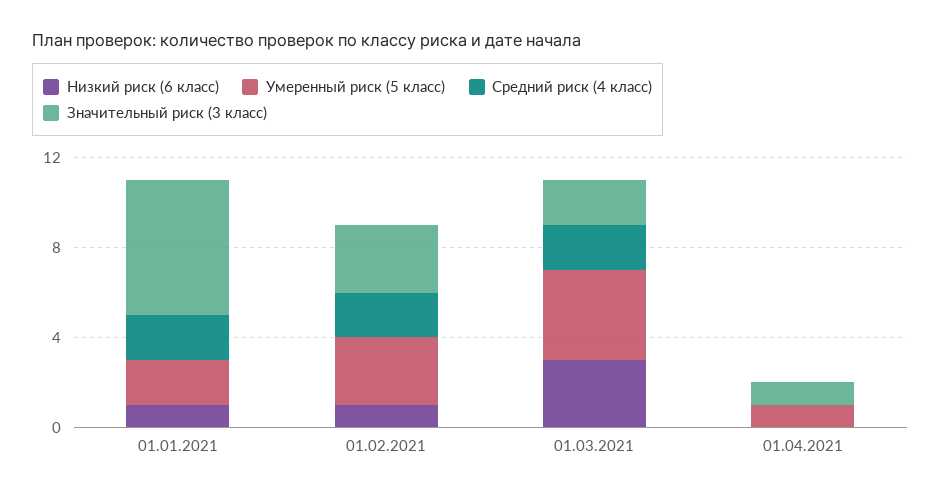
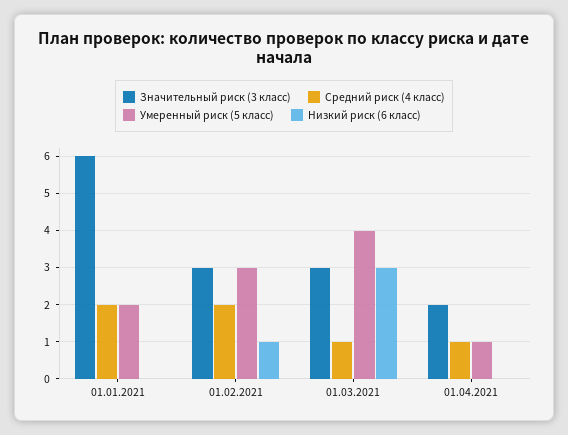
Низкий риск (6 класс), 01.01.2021: 1 -> 0
Средний риск (4 класс), 01.03.2021: 2 -> 1
Значительный риск (3 класс), 01.03.2021: 2 -> 3
Средний риск (4 класс), 01.04.2021: 0 -> 1
Значительный риск (3 класс), 01.04.2021: 1 -> 2

